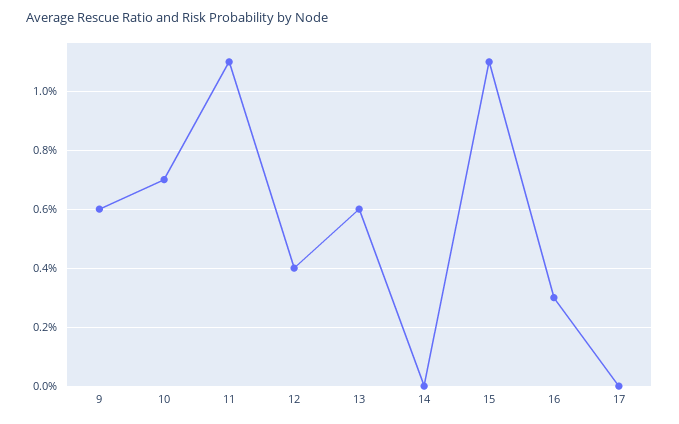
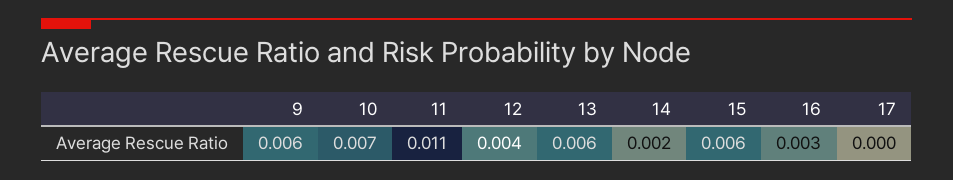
14: 0 -> 0.002
15: 0.011 -> 0.006

